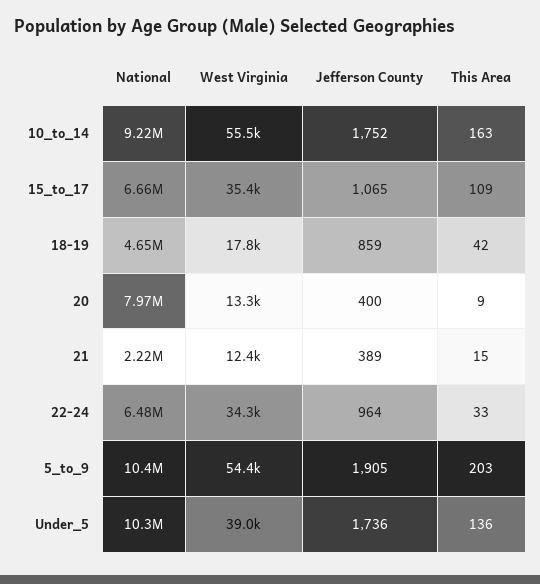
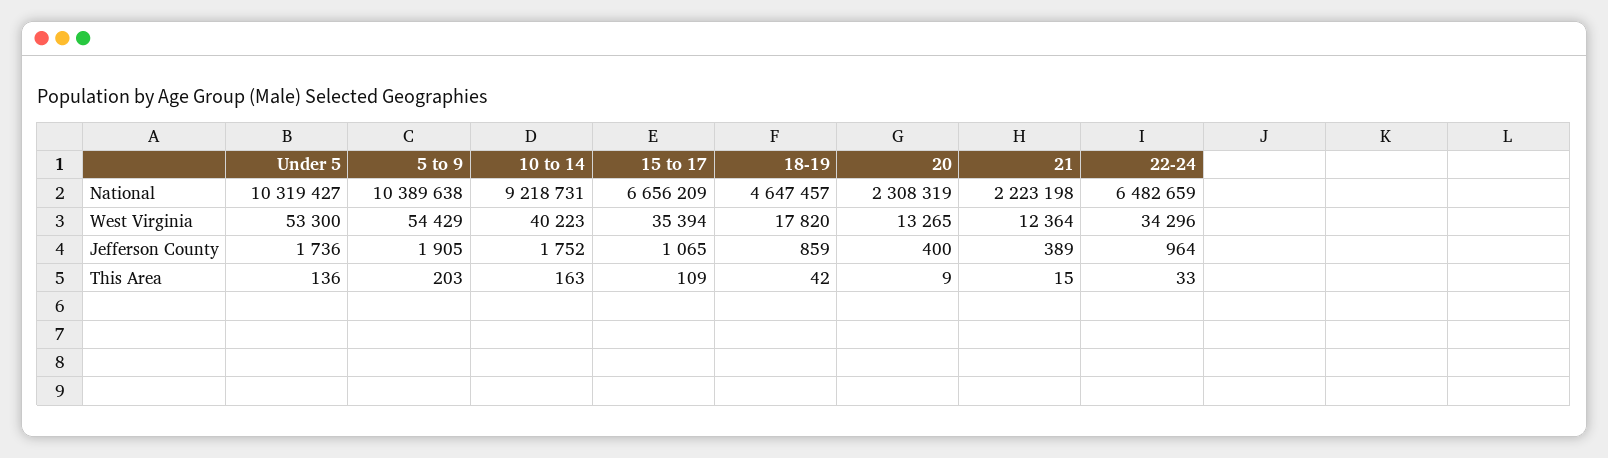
West Virginia, 10_to_14: 55500 -> 40223
National, 20: 7970000 -> 2308319
West Virginia, Under_5: 39000 -> 53300

